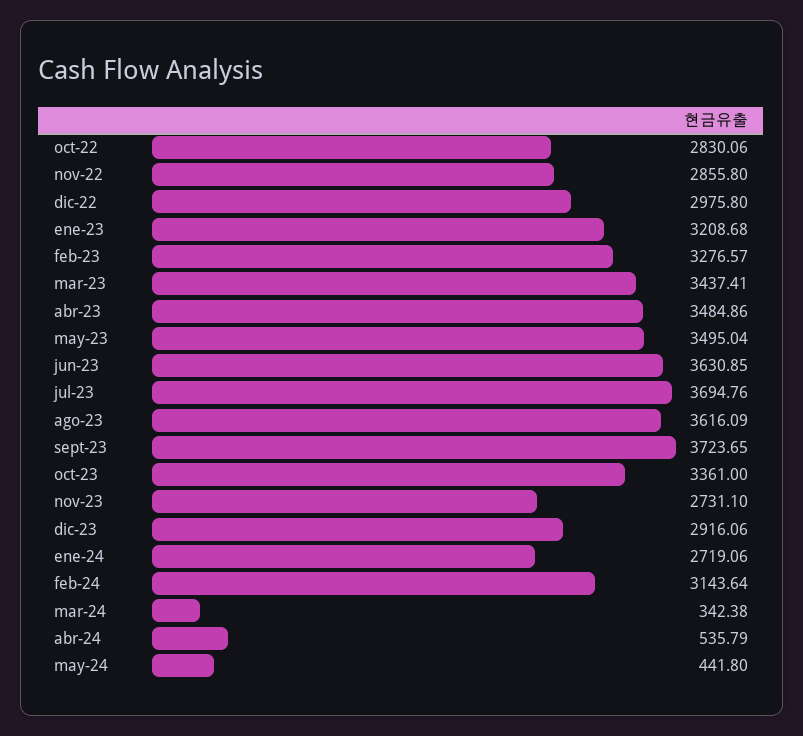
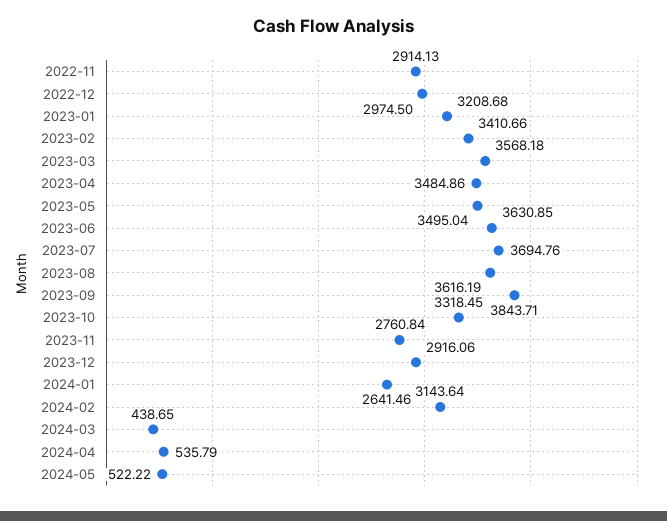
oct-22: 2830.06 -> none
nov-22: 2855.8 -> 2914.13
dic-22: 2975.8 -> 2974.5
feb-23: 3276.57 -> 3410.66
mar-23: 3437.41 -> 3568.18
ago-23: 3616.09 -> 3616.19
sept-23: 3723.65 -> 3843.71
oct-23: 3361 -> 3318.45
nov-23: 2731.1 -> 2760.84
ene-24: 2719.06 -> 2641.46
mar-24: 342.38 -> 438.65
may-24: 441.8 -> 522.22

